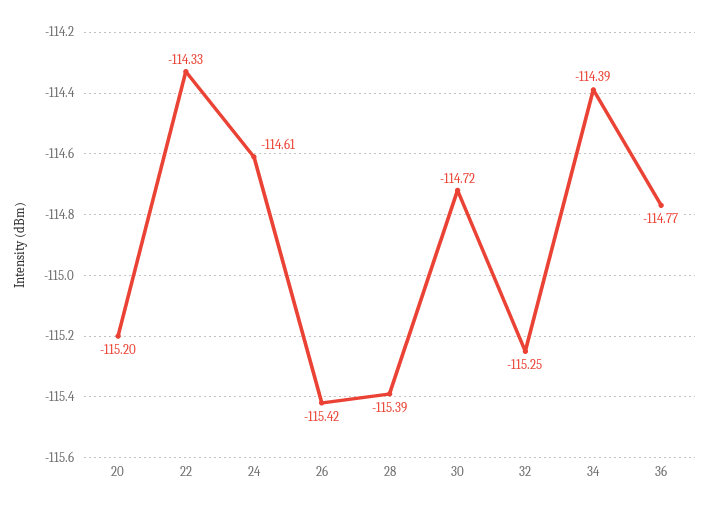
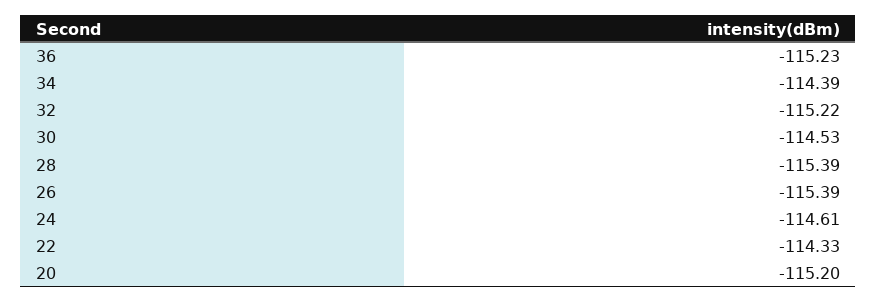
26: -115.42 -> -115.39
30: -114.72 -> -114.53
32: -115.25 -> -115.22
36: -114.77 -> -115.23

